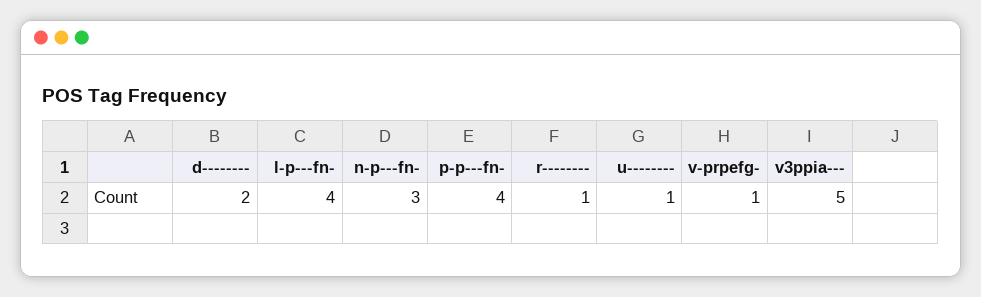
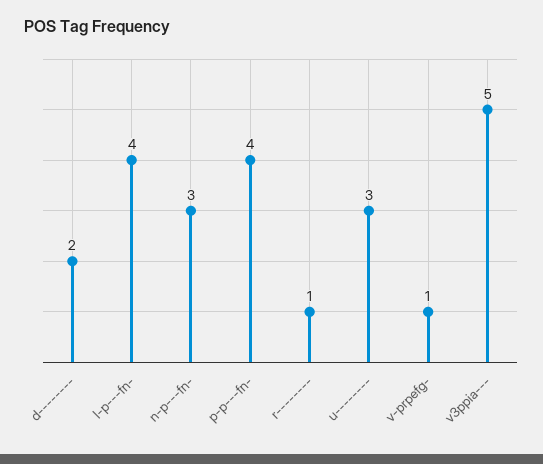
u--------: 1 -> 3

